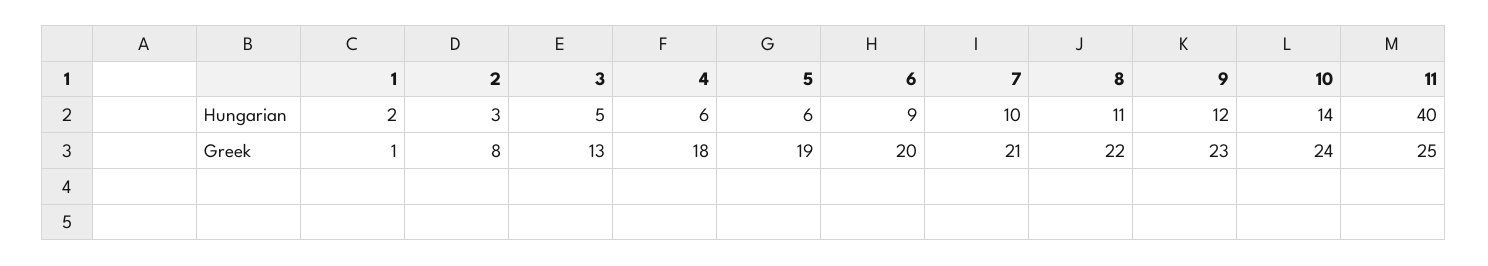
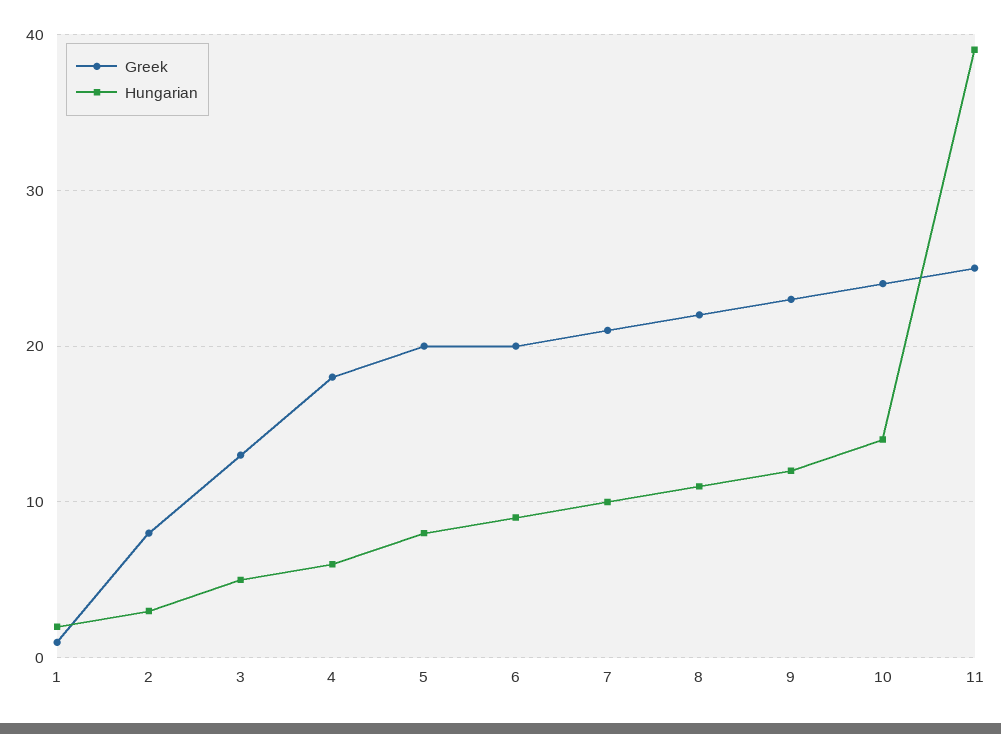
Hungarian, 5: 6 -> 8
Hungarian, 11: 40 -> 39
Greek, 5: 19 -> 20

